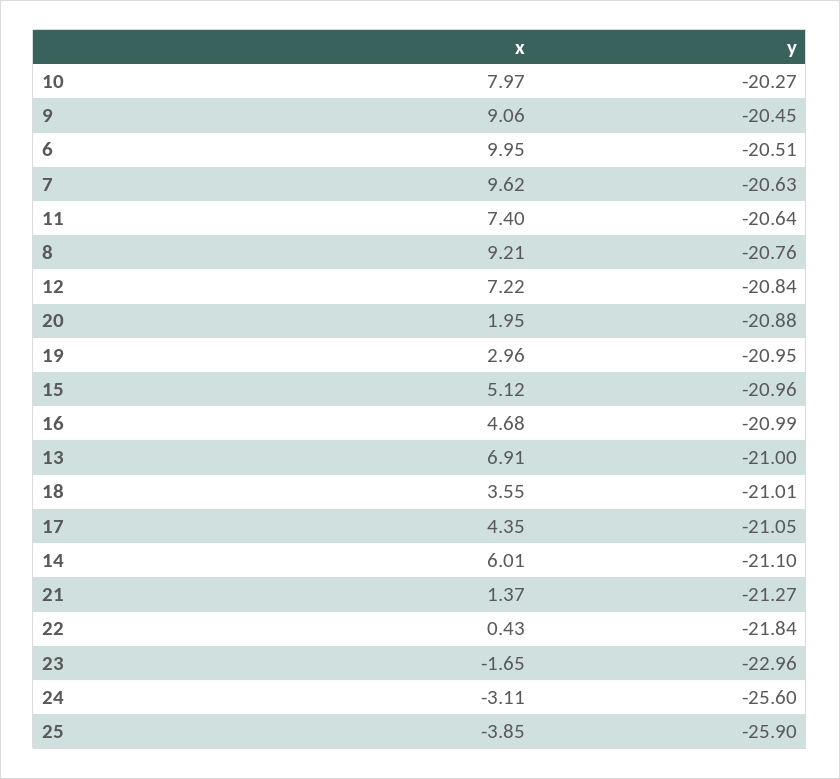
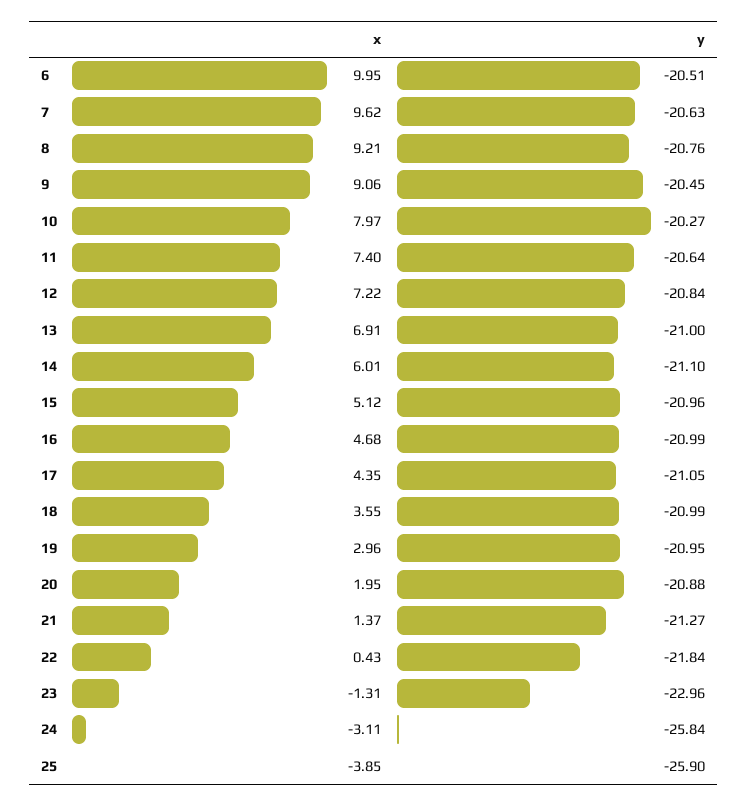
y, 18: -21.01 -> -20.99
x, 23: -1.65 -> -1.31
y, 24: -25.6 -> -25.84

